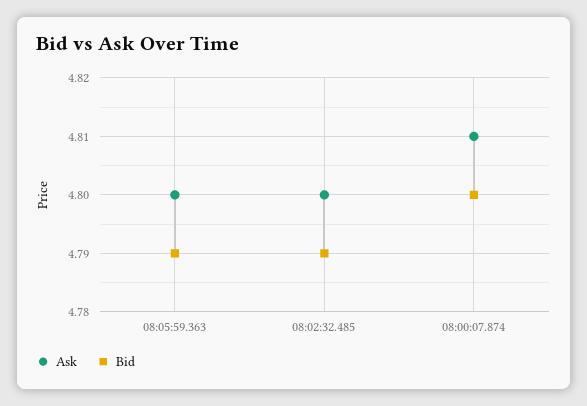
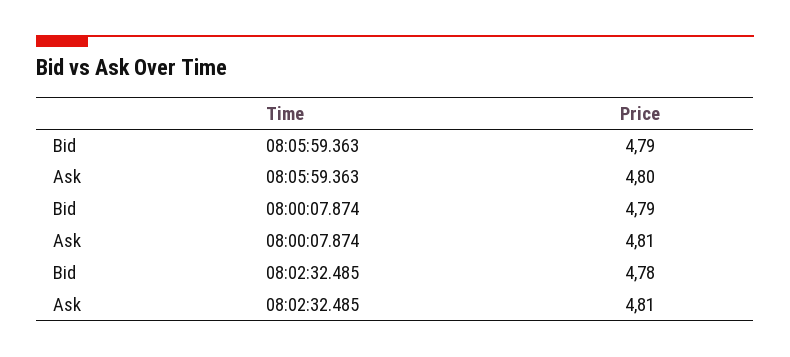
Ask, 08:02:32.485: 4.8 -> 4.81
Bid, 08:02:32.485: 4.79 -> 4.78
Bid, 08:00:07.874: 4.8 -> 4.79

